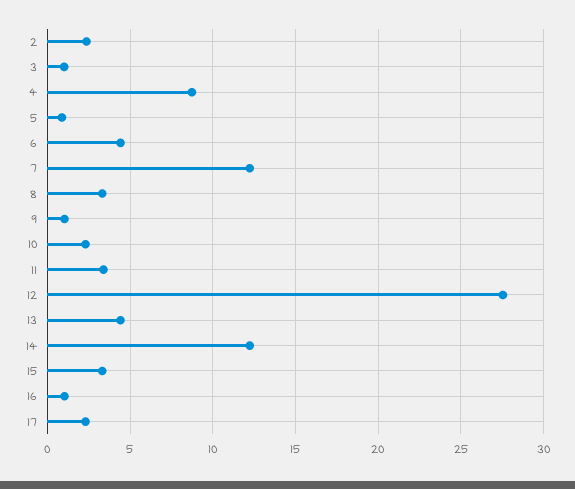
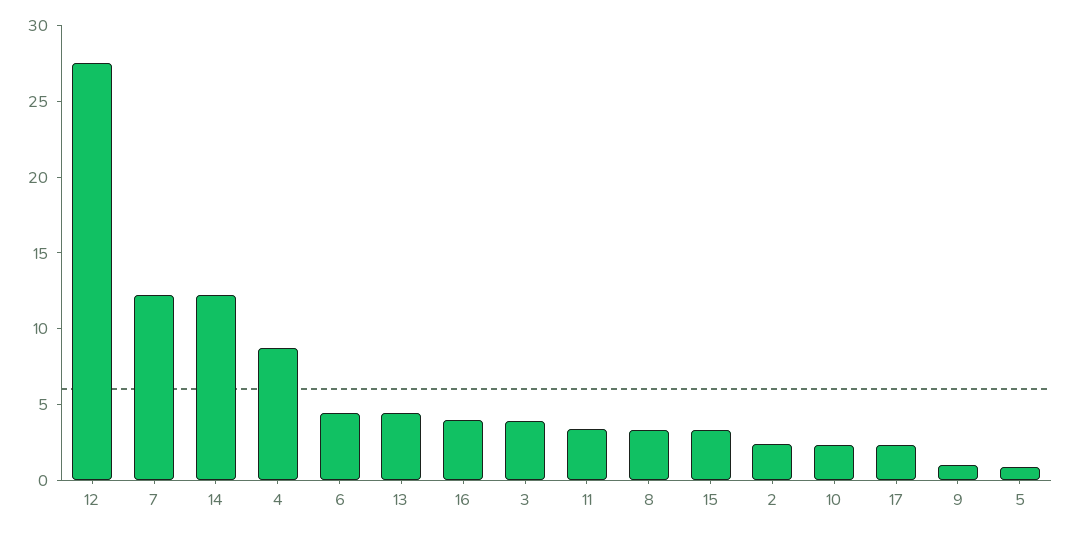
3: 1 -> 4
16: 1 -> 4

